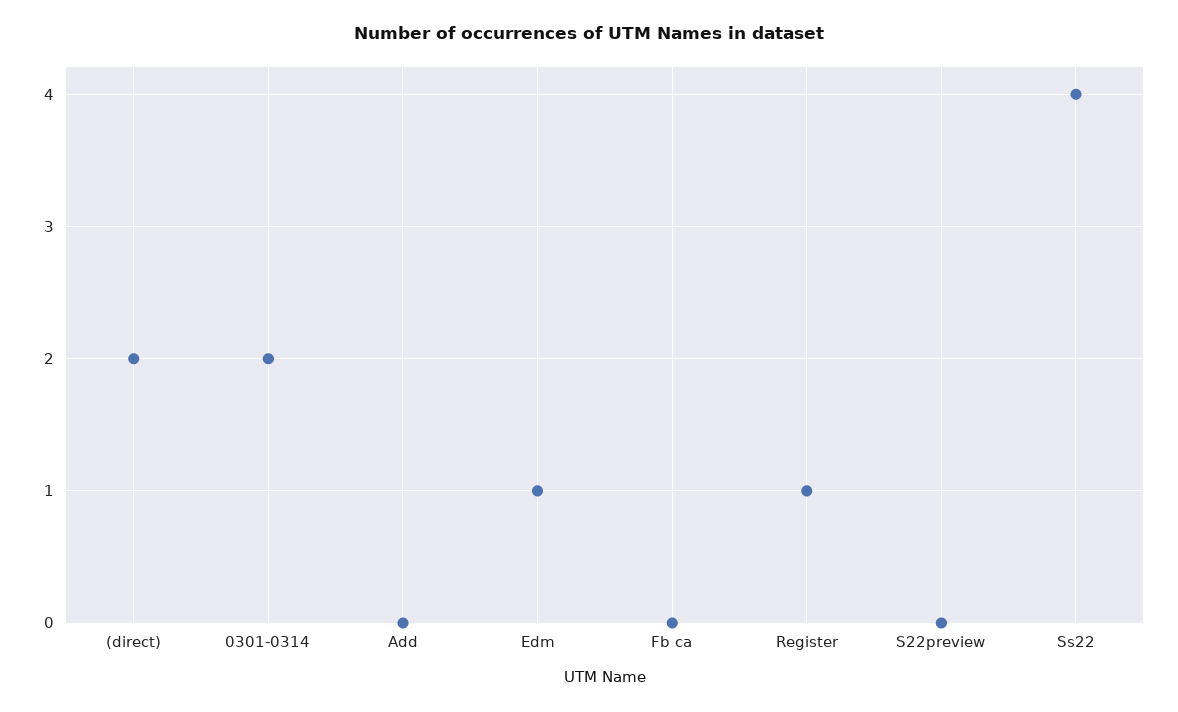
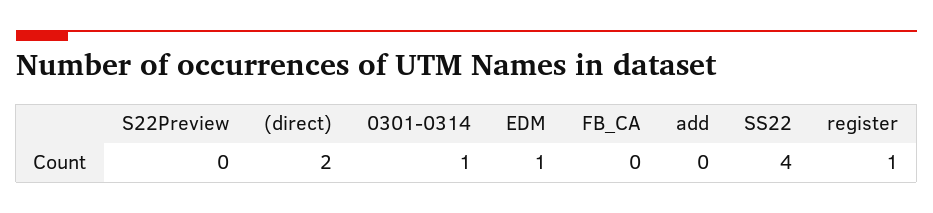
0301-0314: 2 -> 1

